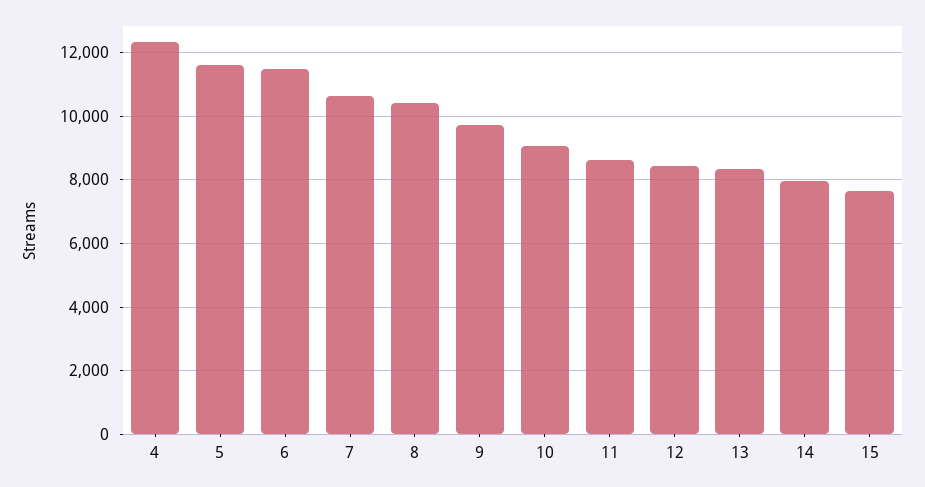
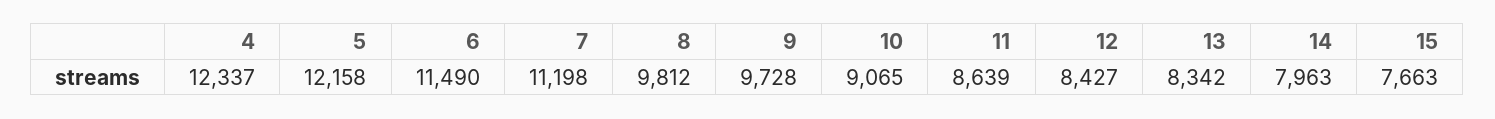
5: 11600 -> 12158
7: 10600 -> 11198
8: 10400 -> 9812

